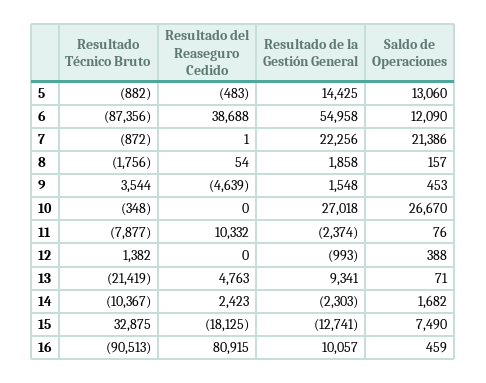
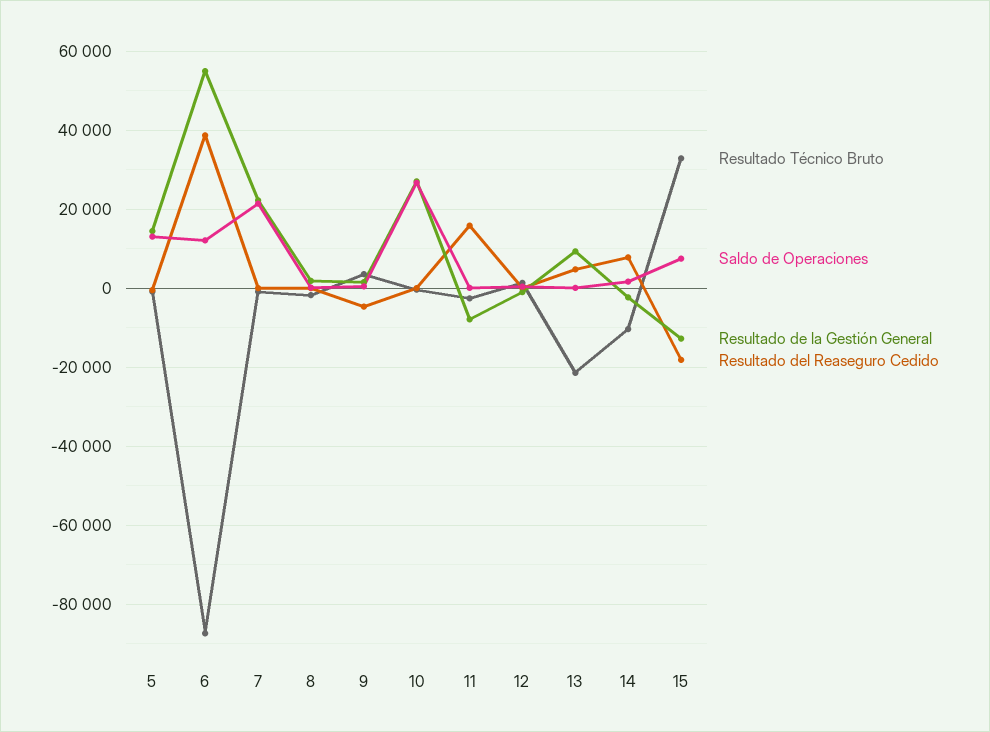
Resultado Técnico Bruto, 11: -7877 -> -2000
Resultado del Reaseguro Cedido, 11: 10332 -> 16000
Resultado de la Gestión General, 11: -2374 -> -8000
Resultado del Reaseguro Cedido, 14: 2423 -> 8000
Resultado Técnico Bruto, 16: -90513 -> none
Resultado del Reaseguro Cedido, 16: 80915 -> none
Resultado de la Gestión General, 16: 10057 -> none
Saldo de Operaciones, 16: 459 -> none

